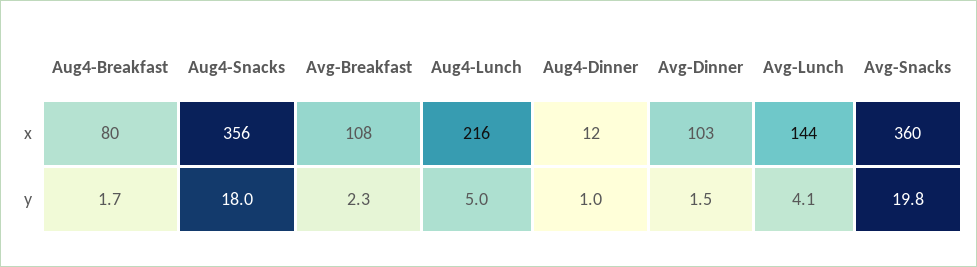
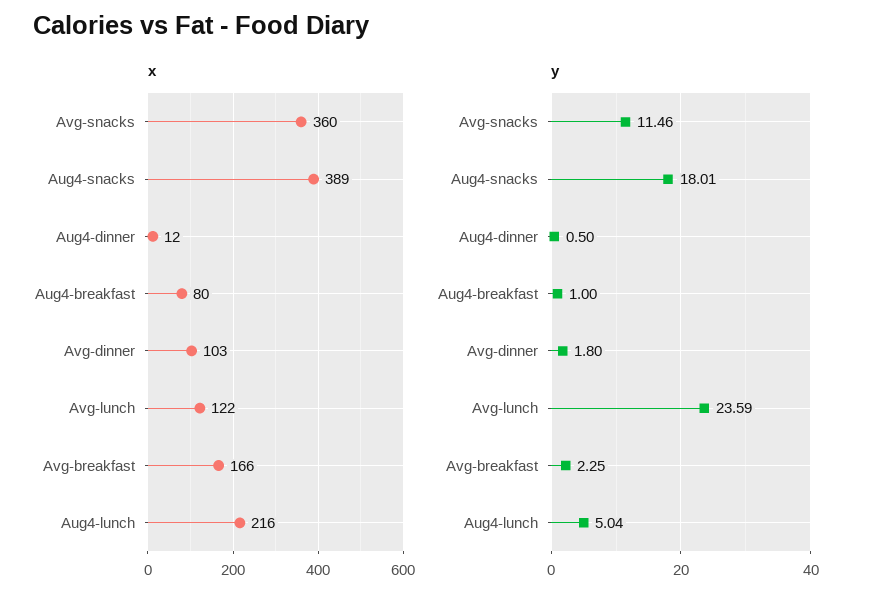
x, Aug4-Snacks: 356 -> 389
x, Avg-Breakfast: 108 -> 166
x, Avg-Lunch: 144 -> 122
y, Aug4-Breakfast: 1.7 -> 1
y, Aug4-Dinner: 1 -> 0.5
y, Avg-Dinner: 1.5 -> 1.8
y, Avg-Lunch: 4.1 -> 23.59
y, Avg-Snacks: 19.8 -> 11.46

